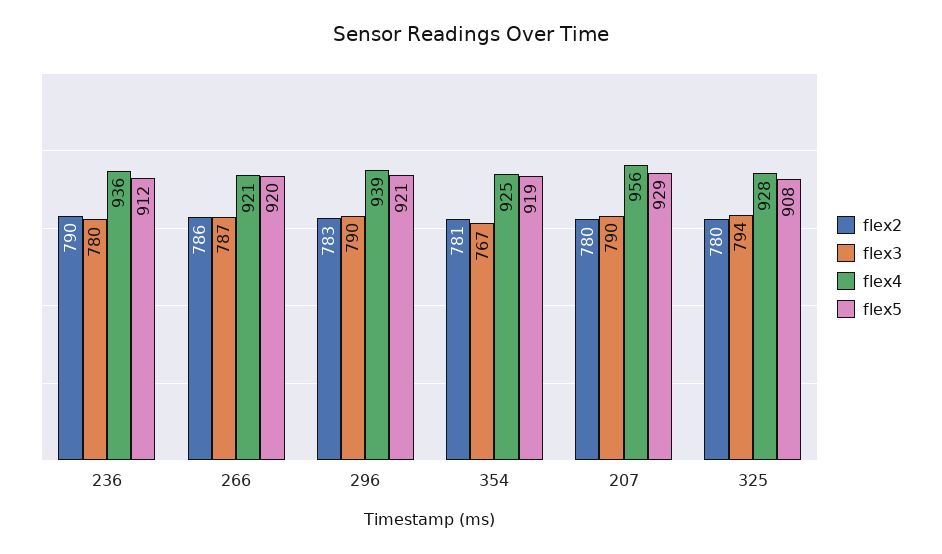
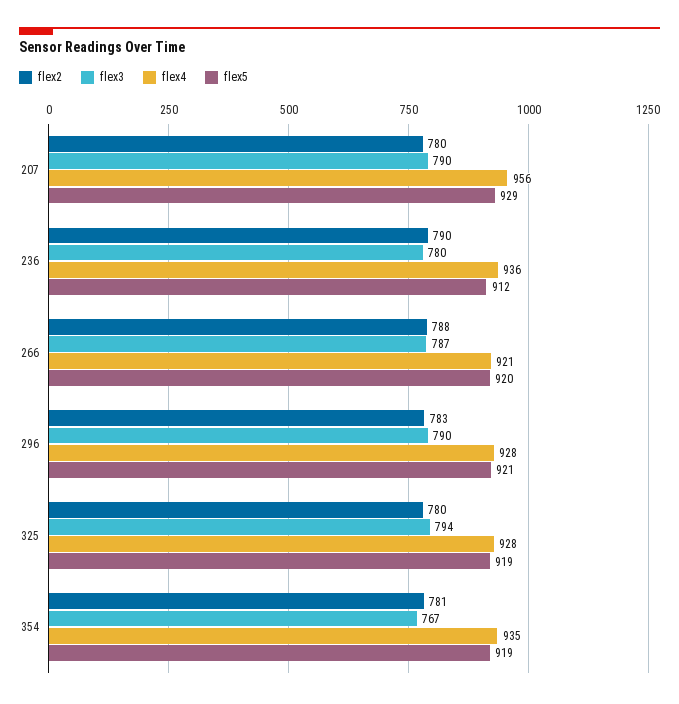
flex2, 266: 786 -> 788
flex4, 296: 939 -> 928
flex4, 354: 925 -> 935
flex5, 325: 908 -> 919

